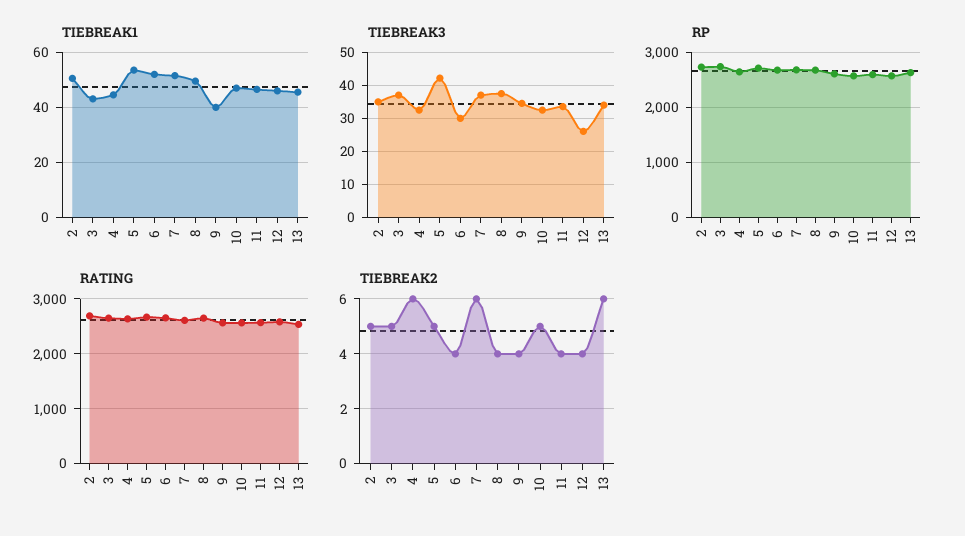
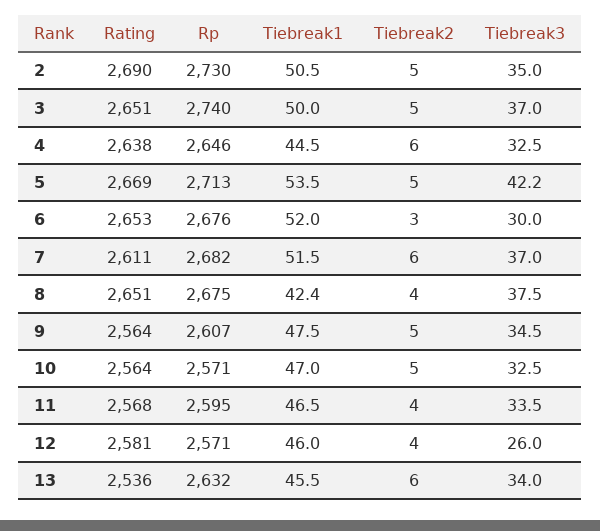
TIEBREAK1, 3: 42.5 -> 50
TIEBREAK1, 8: 50 -> 42.4
TIEBREAK1, 9: 40 -> 47.5
TIEBREAK2, 6: 4 -> 3
TIEBREAK2, 9: 4 -> 5

